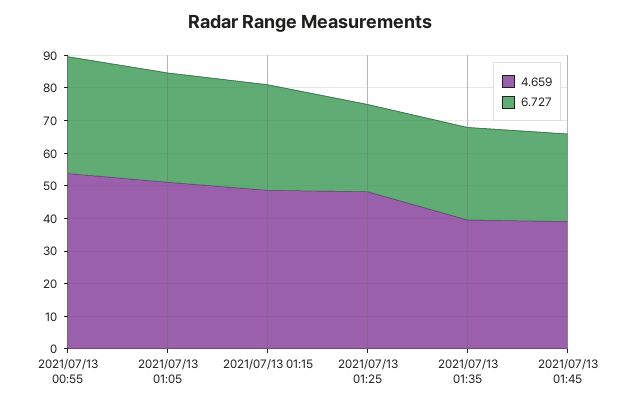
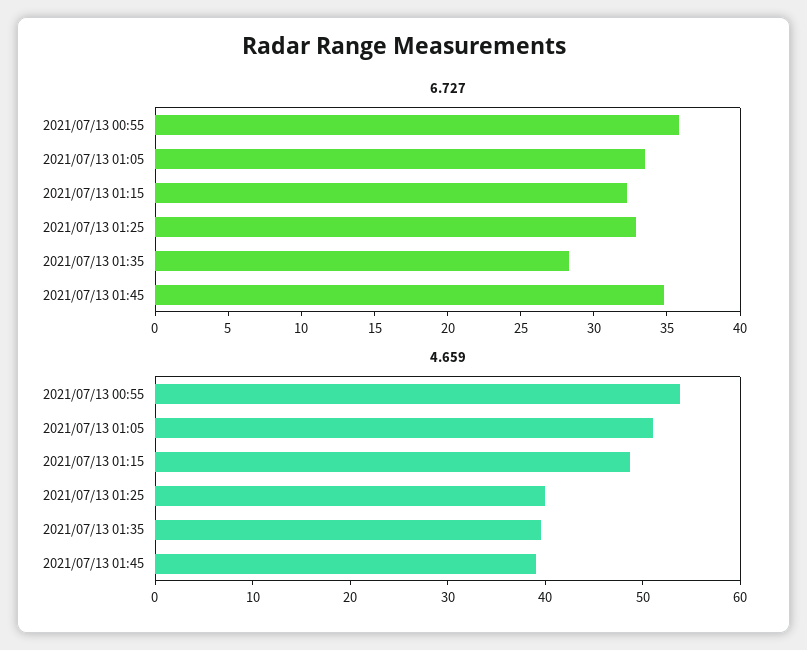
4.659, 2021/07/13 01:25: 47.5 -> 40
6.727, 2021/07/13 01:25: 27.5 -> 33
6.727, 2021/07/13 01:45: 27.5 -> 35

